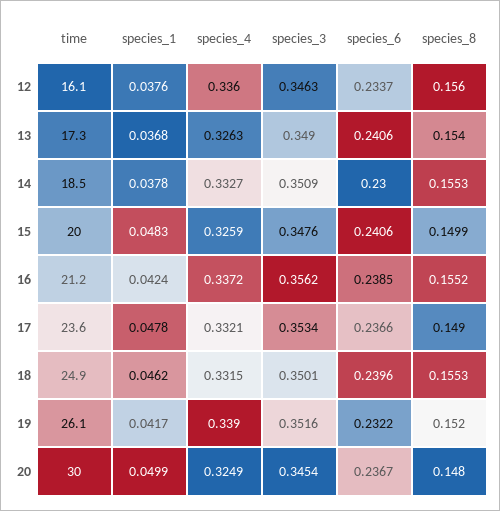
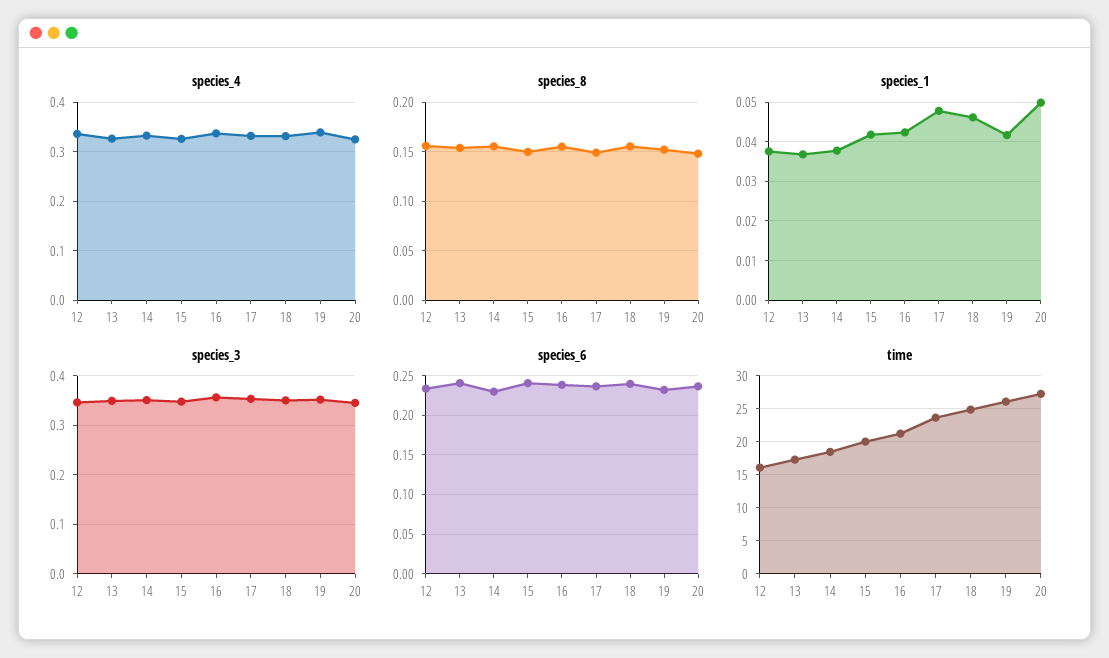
species_1, 15: 0.0483 -> 0.042
time, 20: 30 -> 27

